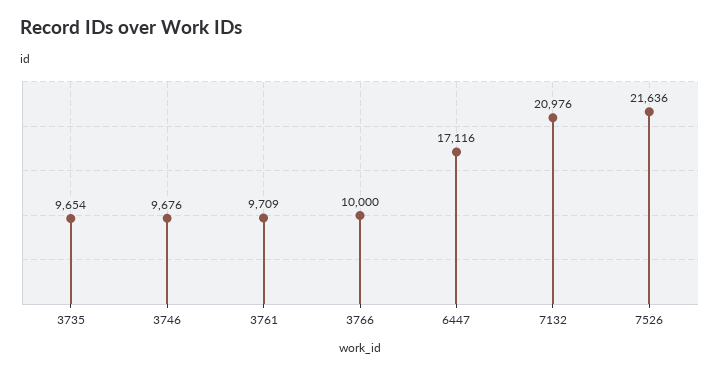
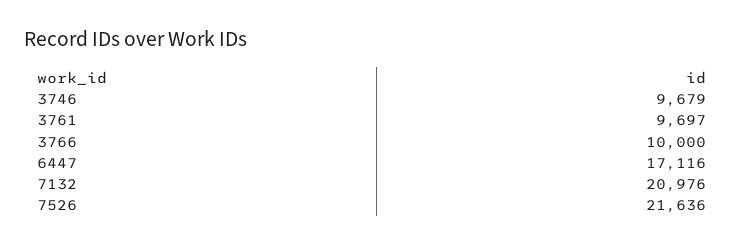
3735: 9654 -> none
3746: 9676 -> 9679
3761: 9709 -> 9697

